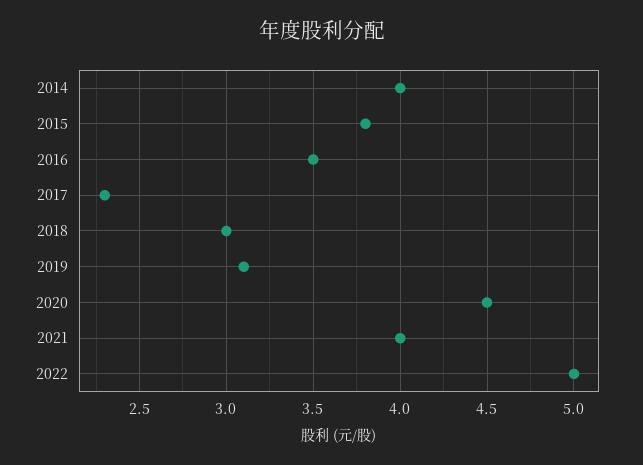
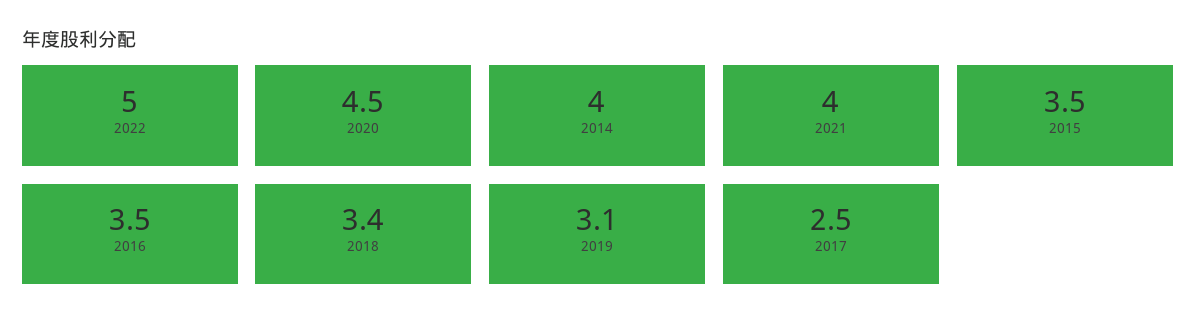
2015: 3.8 -> 3.5
2017: 2.3 -> 2.5
2018: 3 -> 3.4

